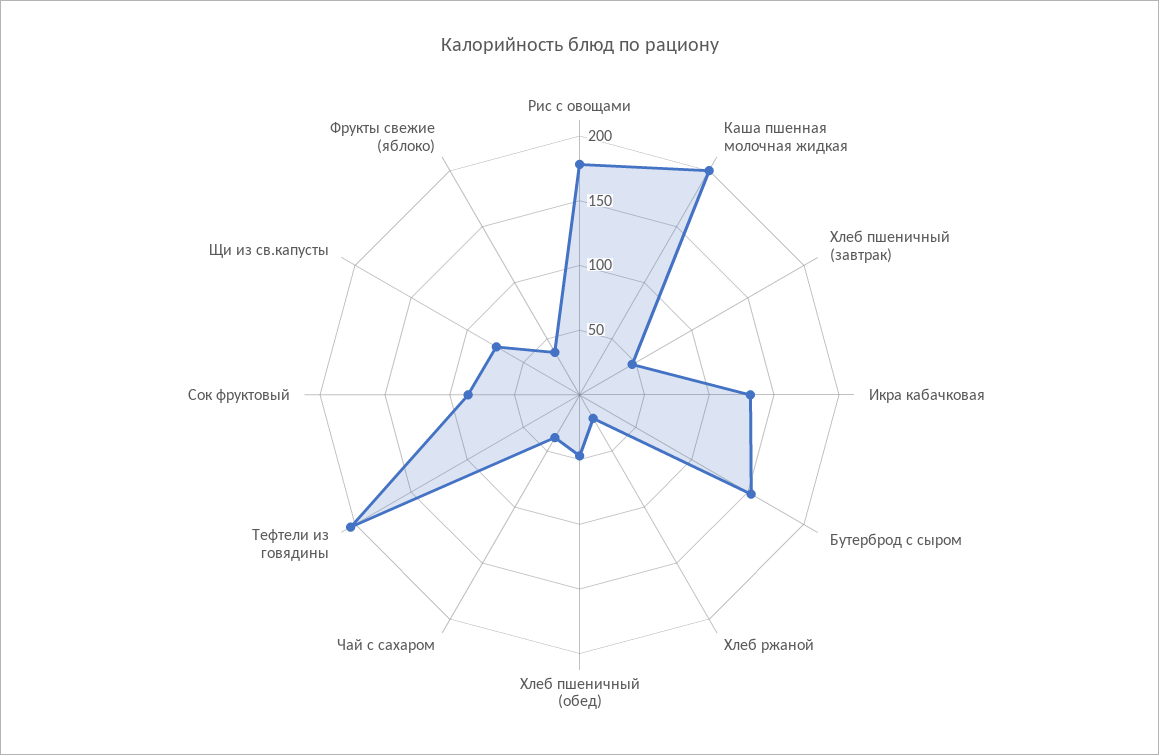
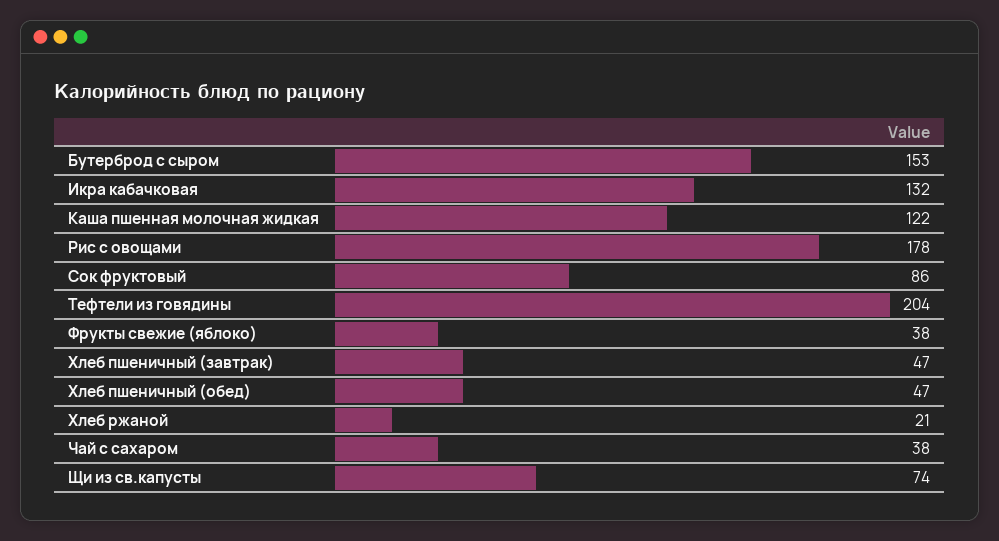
Каша пшенная молочная жидкая: 200 -> 122

